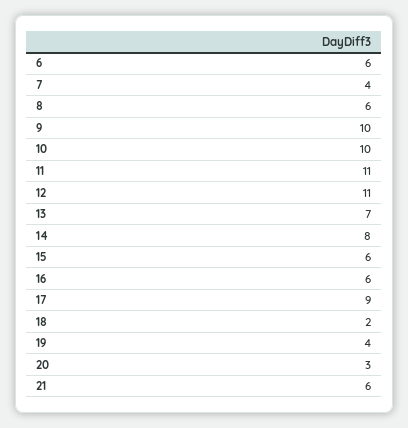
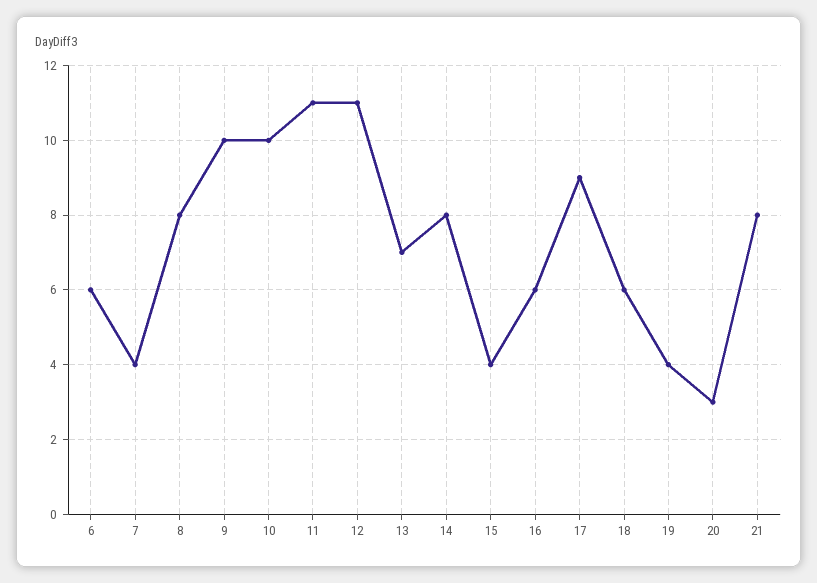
8: 6 -> 8
15: 6 -> 4
18: 2 -> 6
21: 6 -> 8

